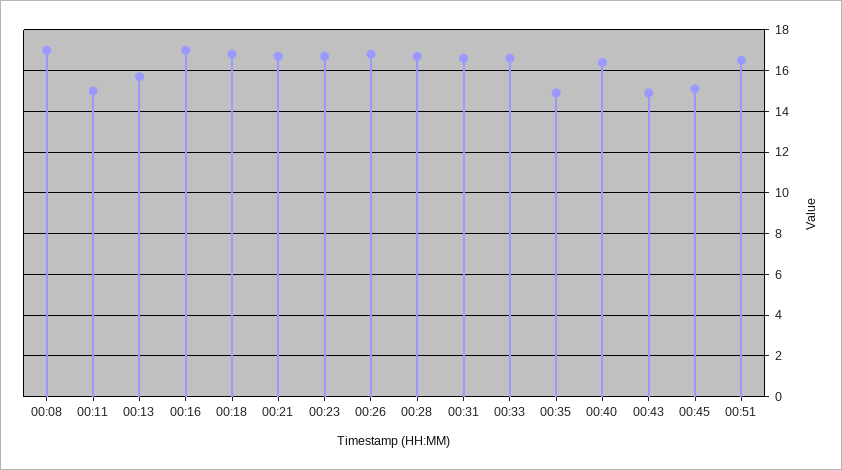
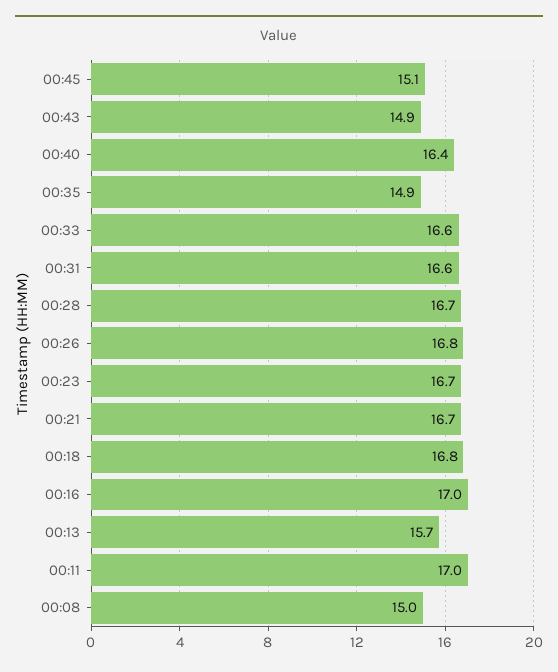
00:08: 17 -> 15
00:11: 15 -> 17
00:51: 16.5 -> none

